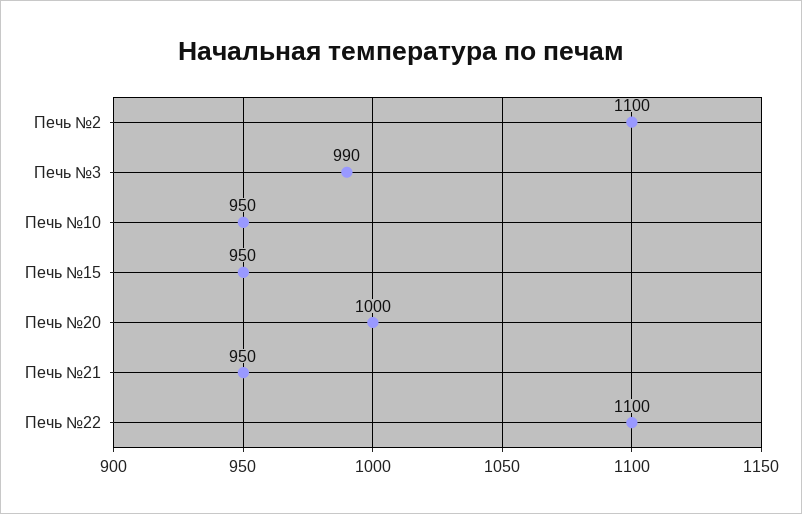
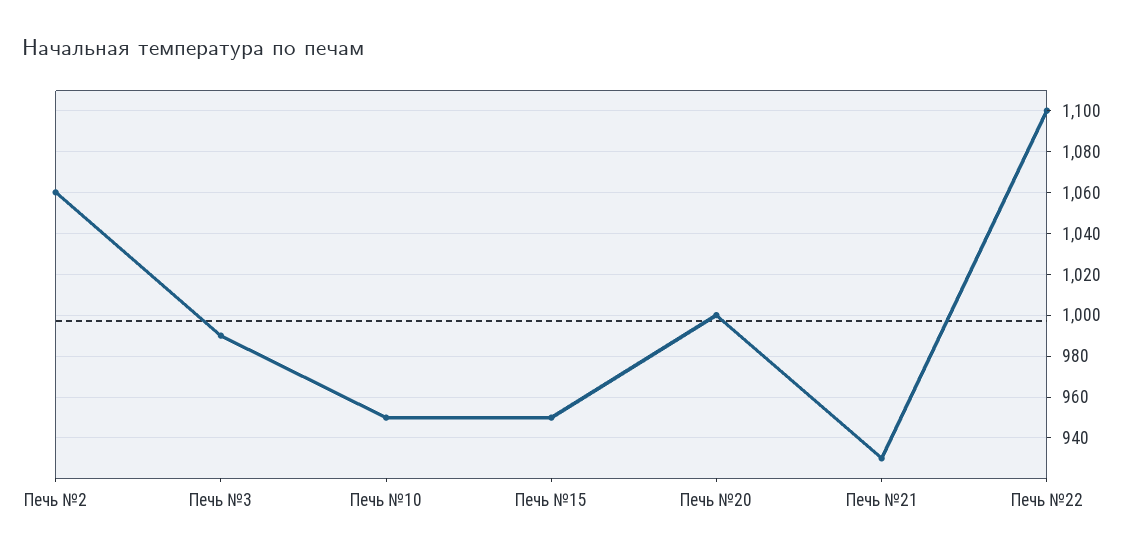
Печь №2: 1100 -> 1060
Печь №21: 950 -> 930

